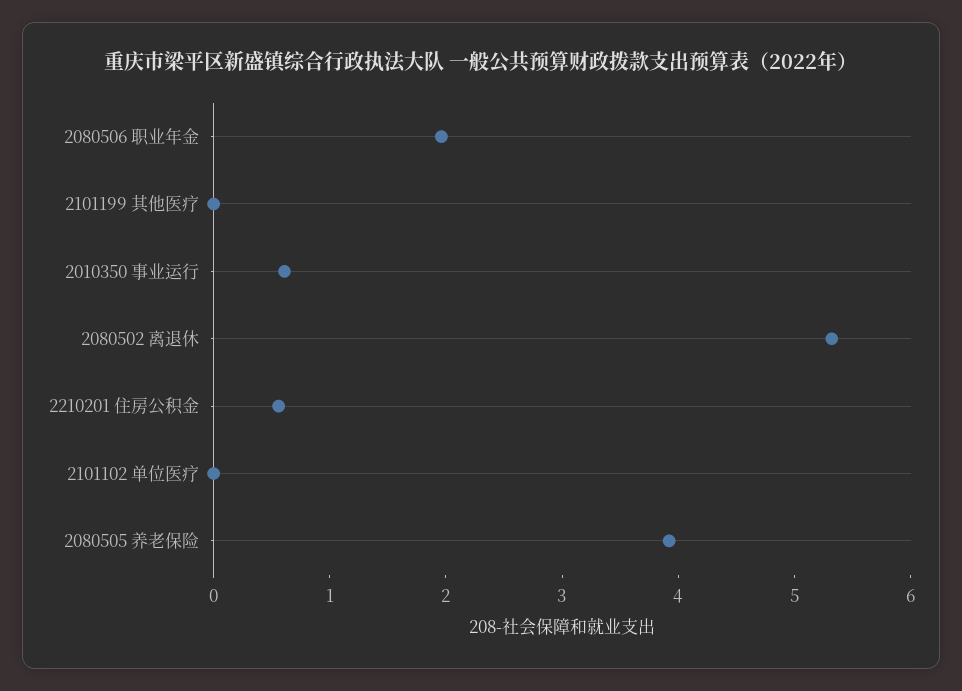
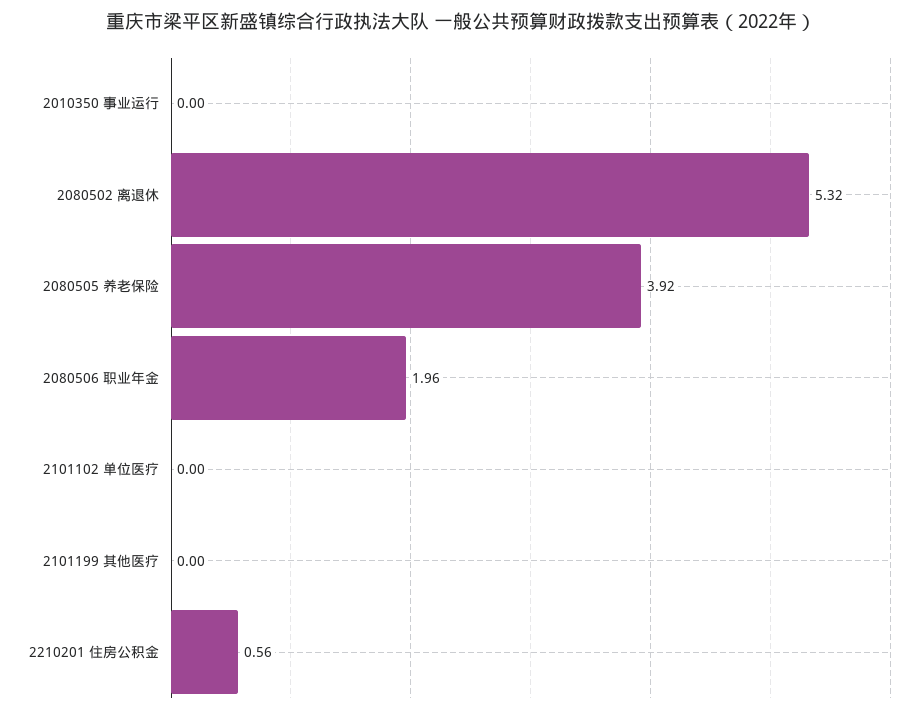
2010350 事业运行: 0.6 -> 0

